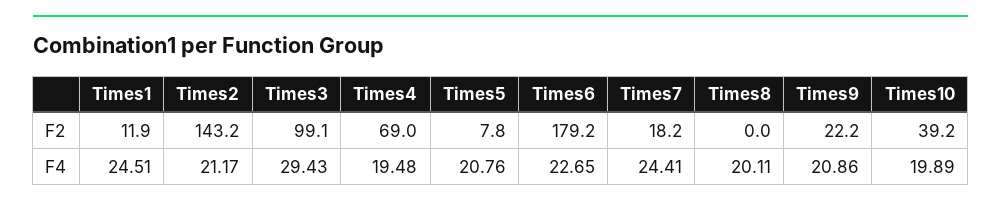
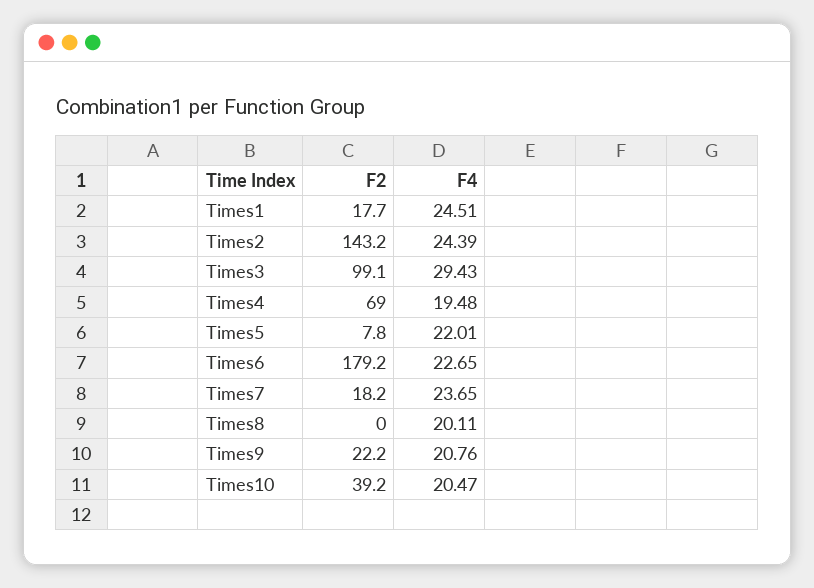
Times1, F2: 11.9 -> 17.7
Times2, F4: 21.17 -> 24.39
Times5, F4: 20.76 -> 22.01
Times7, F4: 24.41 -> 23.65
Times9, F4: 20.86 -> 20.76
Times10, F4: 19.89 -> 20.47

